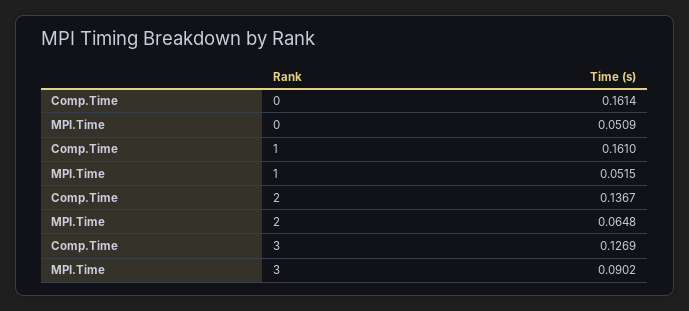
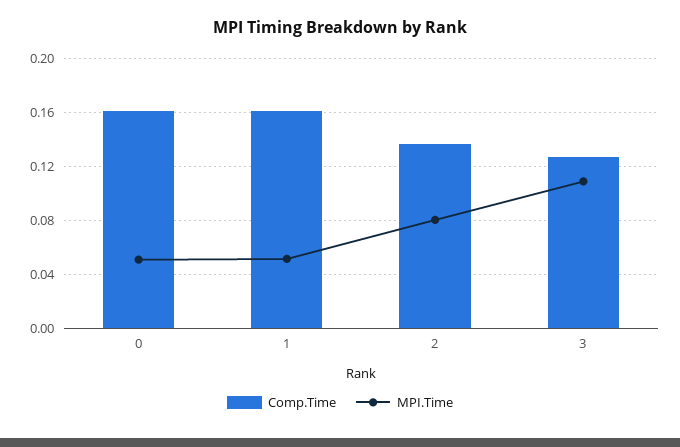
MPI.Time, 2: 0.0648 -> 0.08
MPI.Time, 3: 0.0902 -> 0.11

